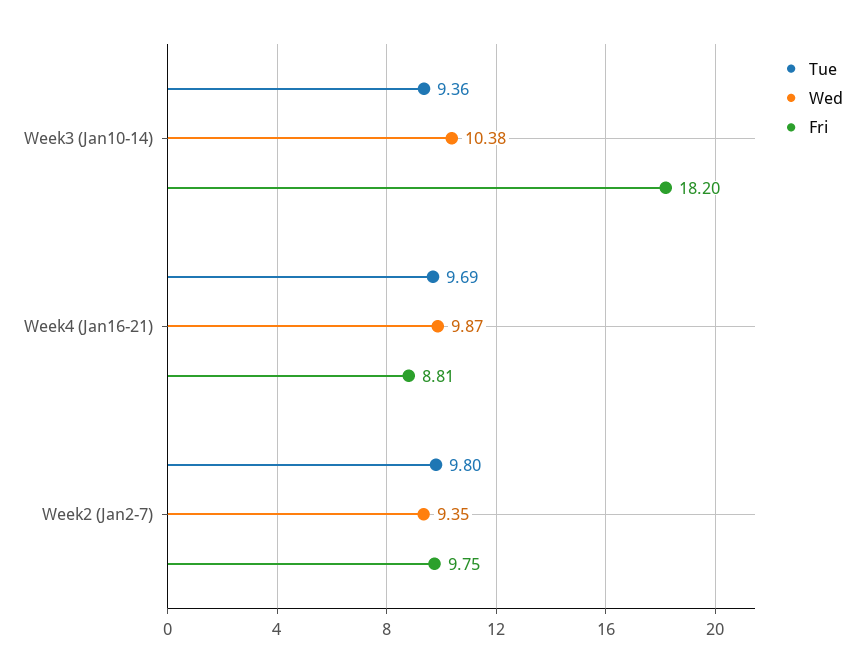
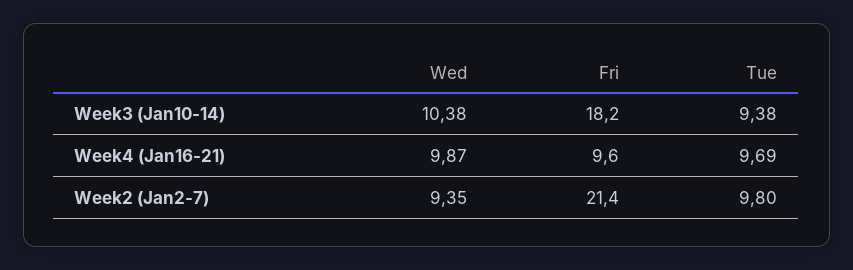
Tue, Week3 (Jan10-14): 9.36 -> 9.38
Fri, Week4 (Jan16-21): 8.81 -> 9.6
Fri, Week2 (Jan2-7): 9.75 -> 21.4

